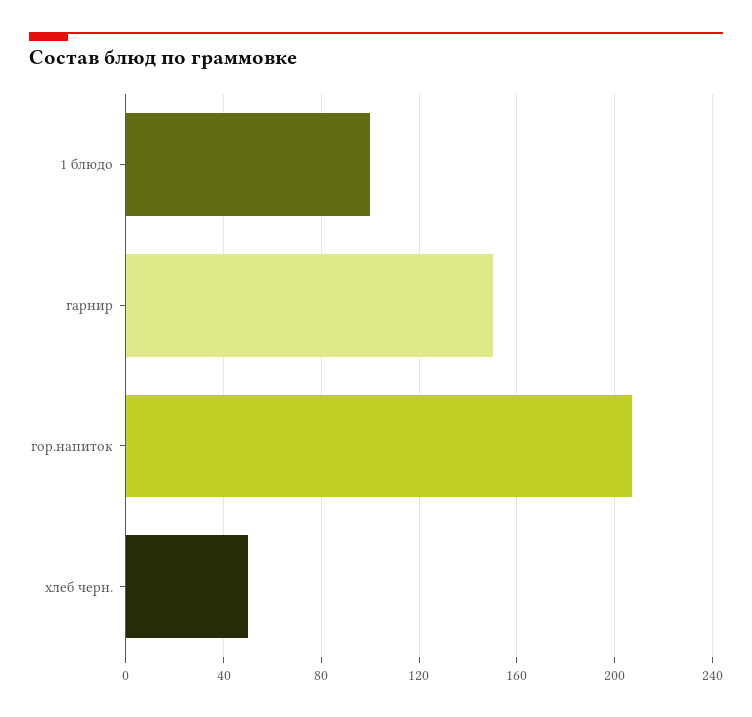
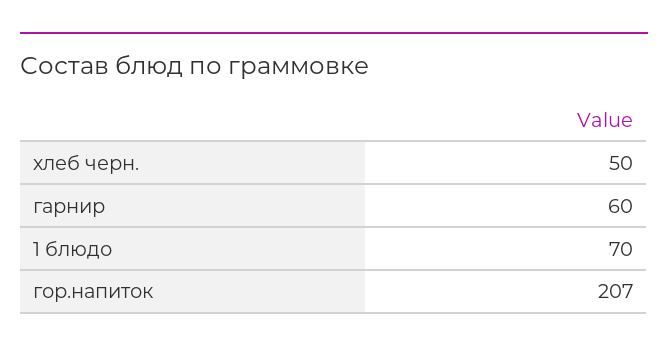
1 блюдо: 100 -> 70
гарнир: 150 -> 60

